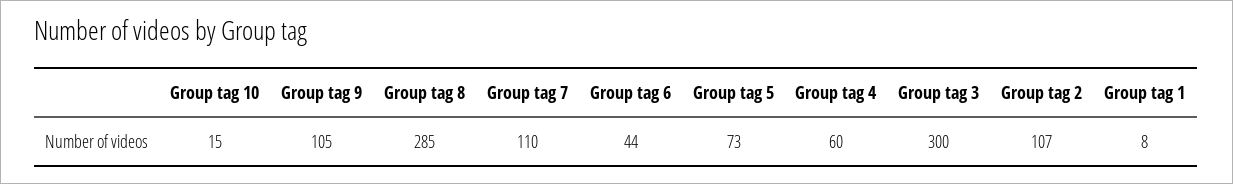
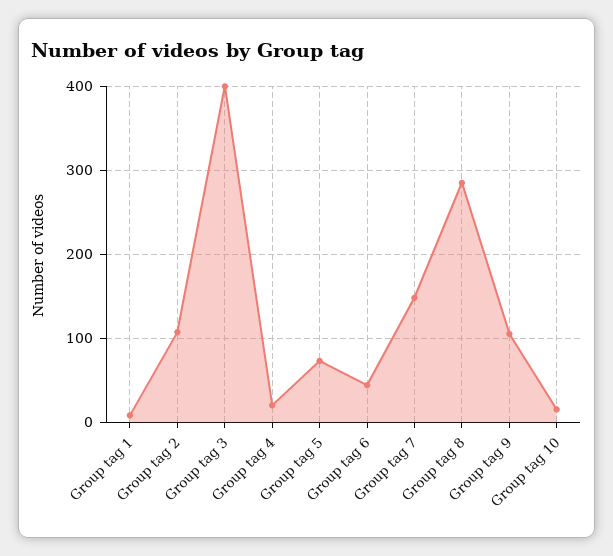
Group tag 7: 110 -> 150
Group tag 4: 60 -> 20
Group tag 3: 300 -> 400

